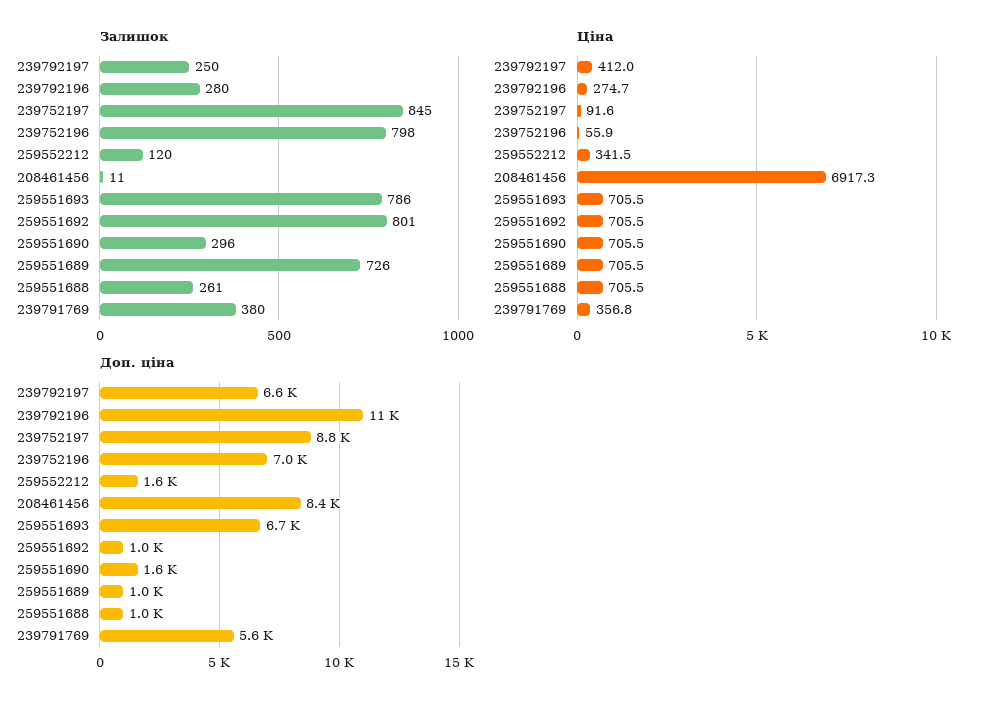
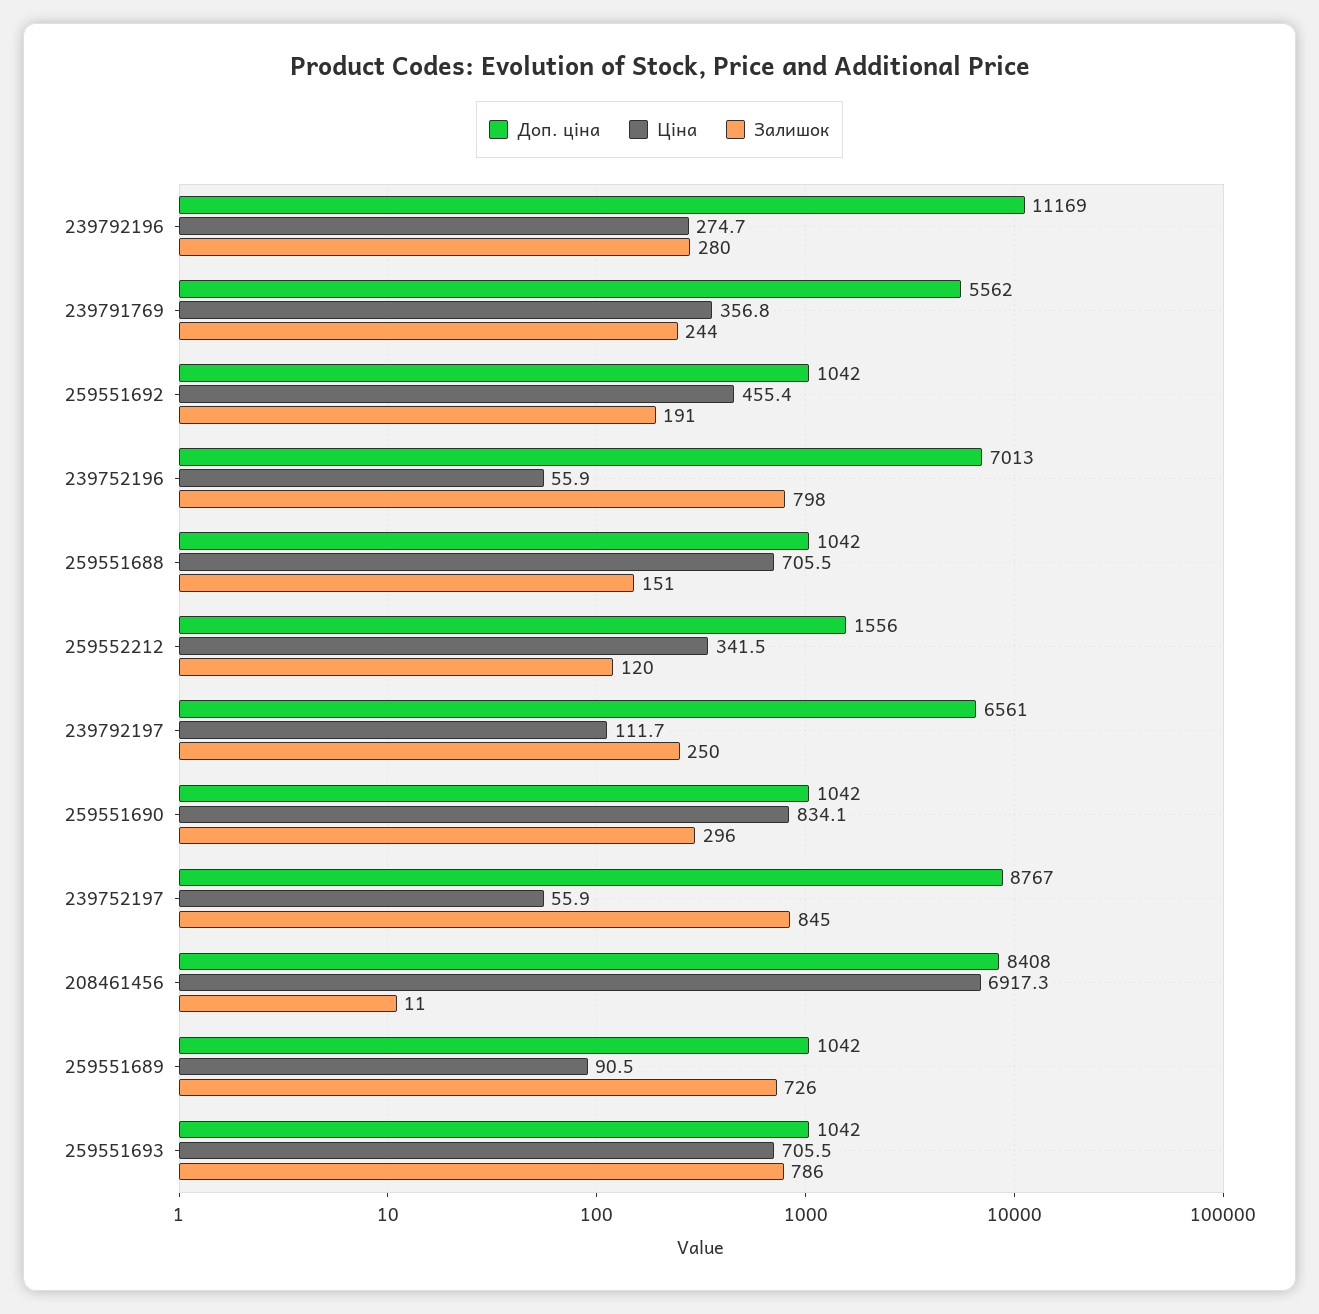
Залишок, 259551692: 801 -> 191
Залишок, 259551688: 261 -> 151
Залишок, 239791769: 380 -> 244
Ціна, 239792197: 412 -> 111.7
Ціна, 239752197: 91.6 -> 55.9
Ціна, 259551692: 705.5 -> 455.4
Ціна, 259551690: 705.5 -> 834.1
Ціна, 259551689: 705.5 -> 90.5
Доп. ціна, 259551693: 6700 -> 1042
Доп. ціна, 259551690: 1600 -> 1042

